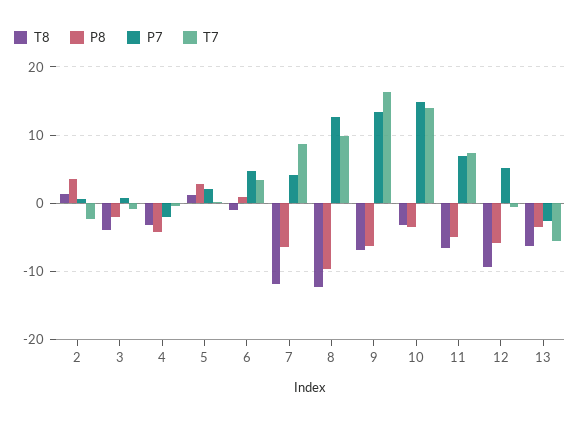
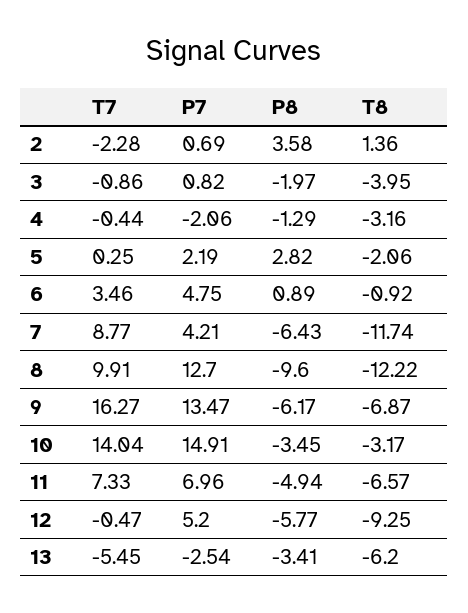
P8, 4: -4 -> -1.29
T8, 5: 1 -> -2.06

